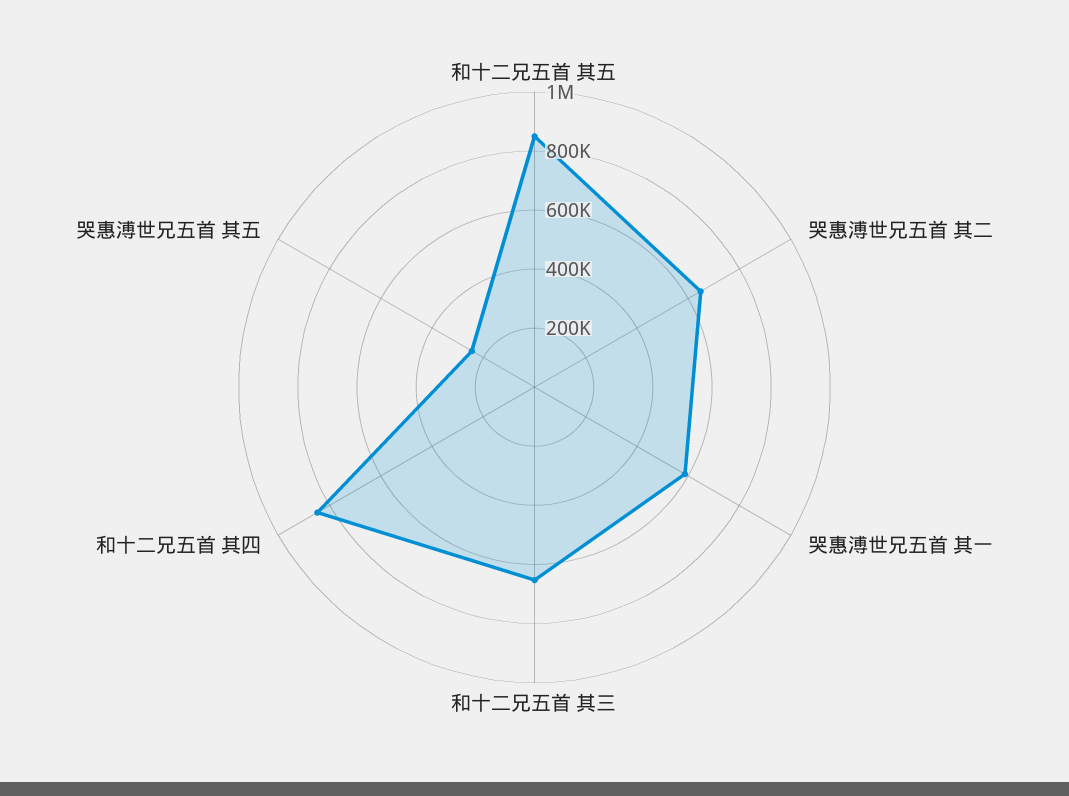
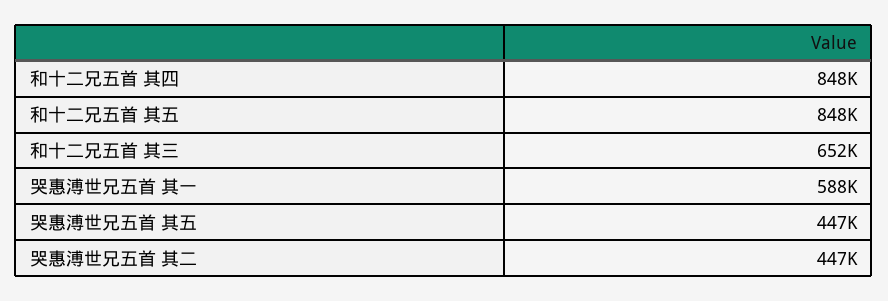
哭惠溥世兄五首 其二: 650000 -> 447000
哭惠溥世兄五首 其五: 250000 -> 447000

